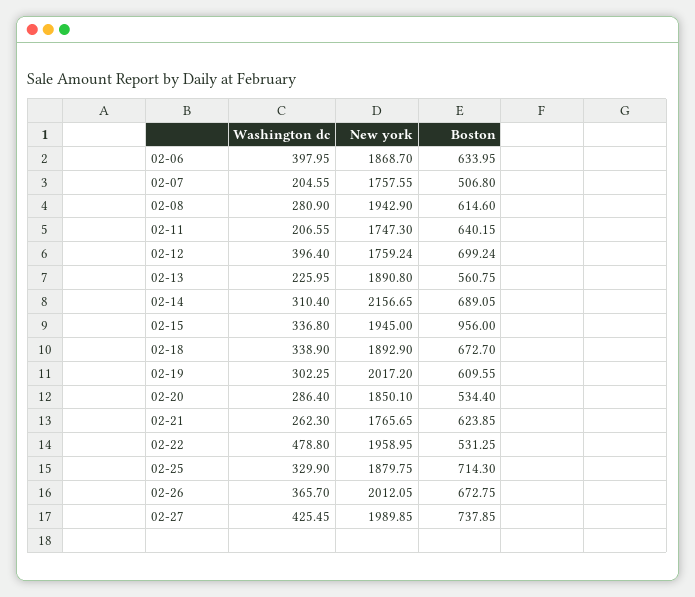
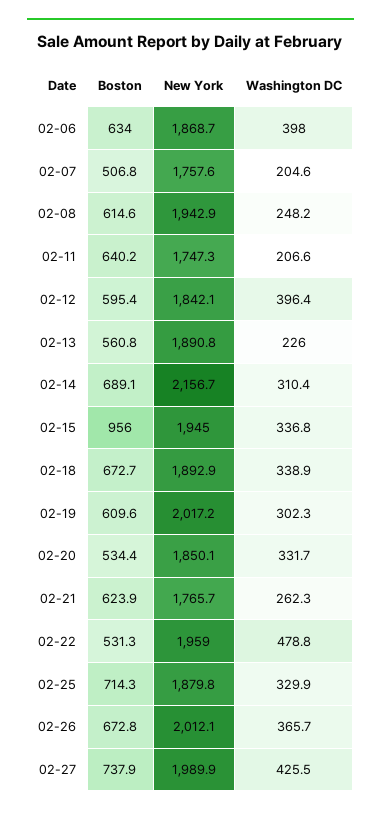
Washington dc, 02-08: 280.9 -> 248.2
New york, 02-12: 1759.24 -> 1842.1
Boston, 02-12: 699.24 -> 595.4
Washington dc, 02-20: 286.4 -> 331.7

